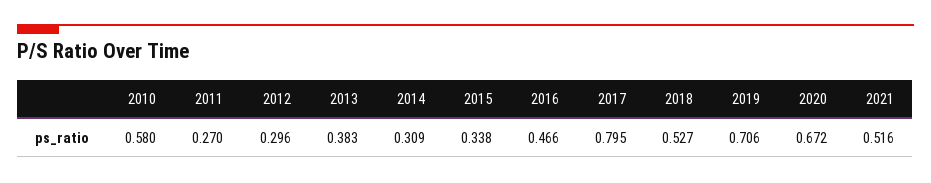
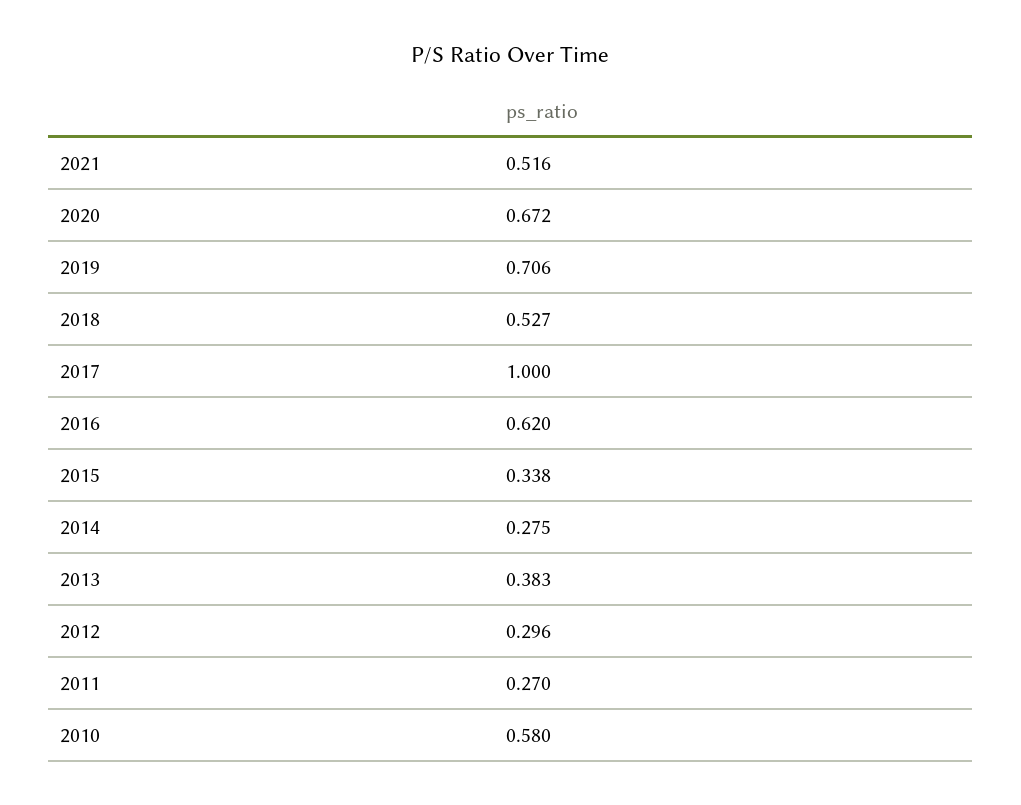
2014: 0.309 -> 0.275
2016: 0.466 -> 0.62
2017: 0.795 -> 1

